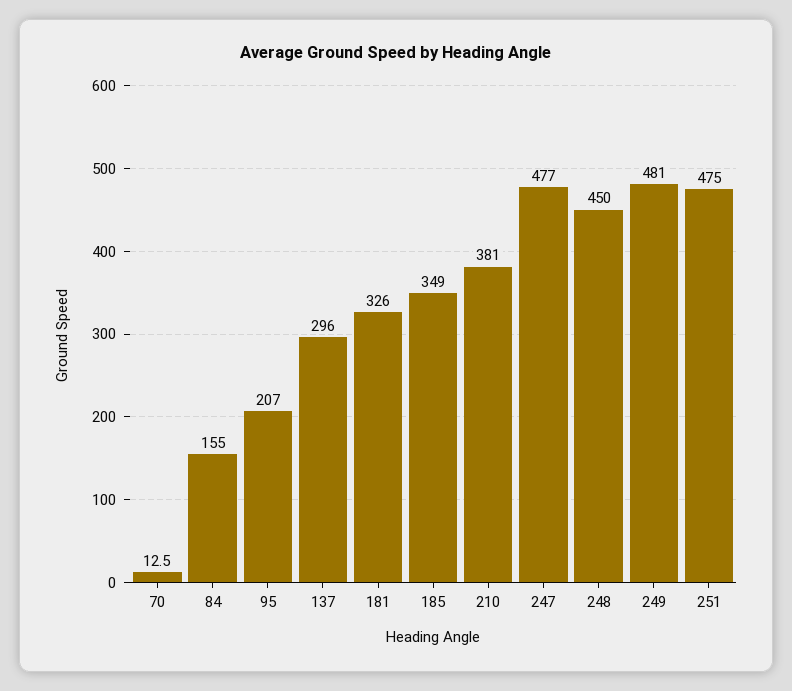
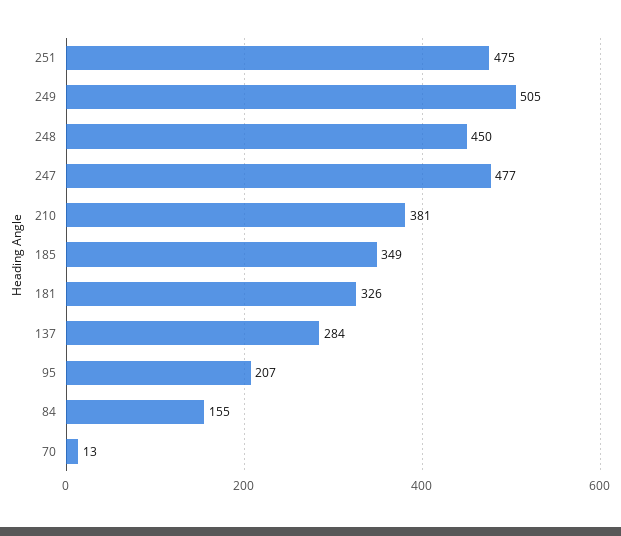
137: 296 -> 284
249: 481 -> 505

